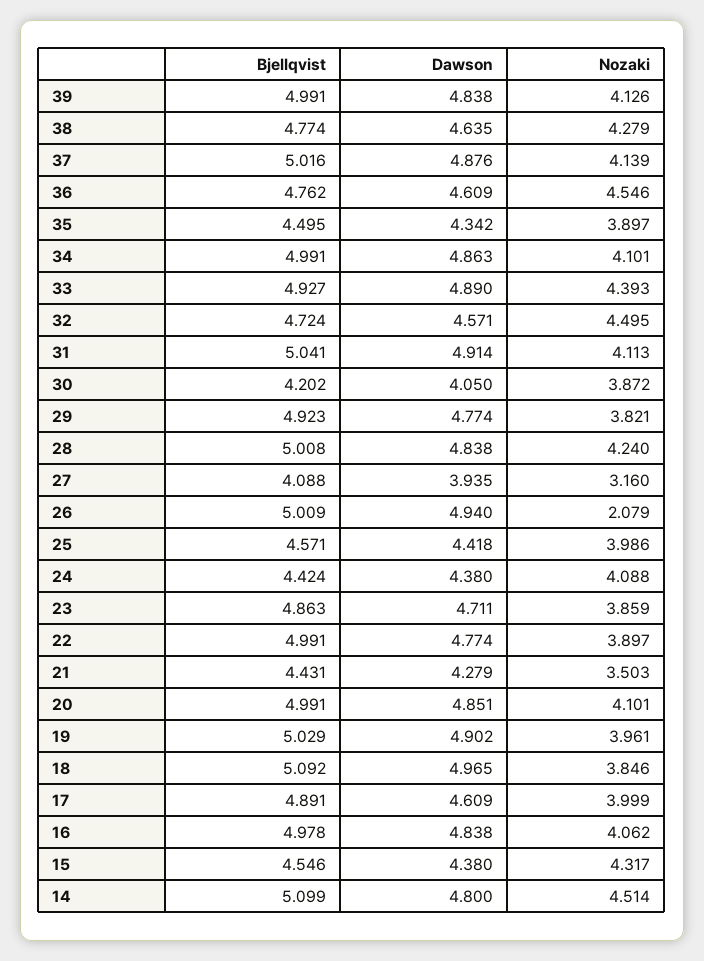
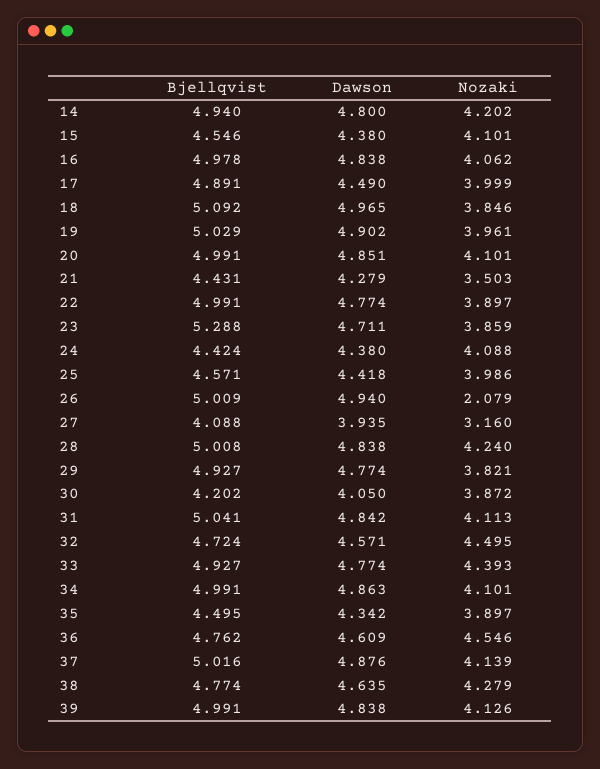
Dawson, 33: 4.89 -> 4.774
Dawson, 31: 4.914 -> 4.842
Bjellqvist, 29: 4.923 -> 4.927
Bjellqvist, 23: 4.863 -> 5.288
Dawson, 17: 4.609 -> 4.49
Nozaki, 15: 4.317 -> 4.101
Bjellqvist, 14: 5.099 -> 4.94
Nozaki, 14: 4.514 -> 4.202

